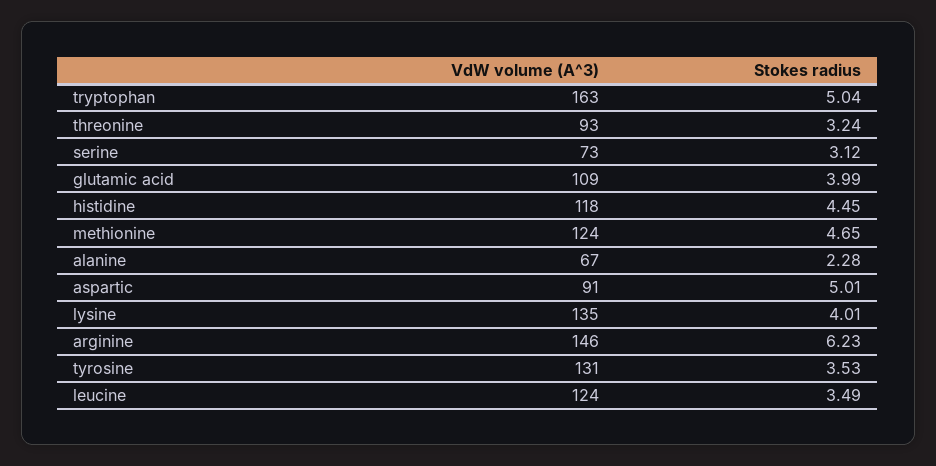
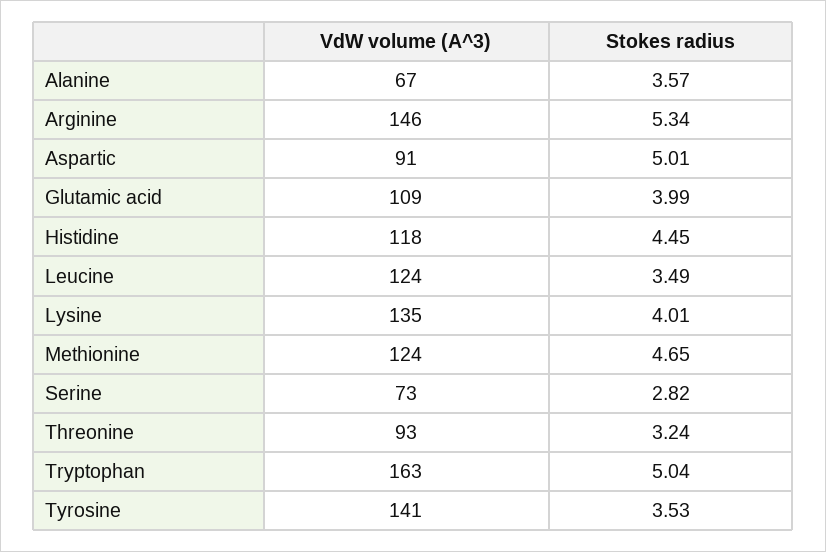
Stokes radius, serine: 3.12 -> 2.82
Stokes radius, alanine: 2.28 -> 3.57
Stokes radius, arginine: 6.23 -> 5.34
VdW volume (A^3), tyrosine: 131 -> 141

